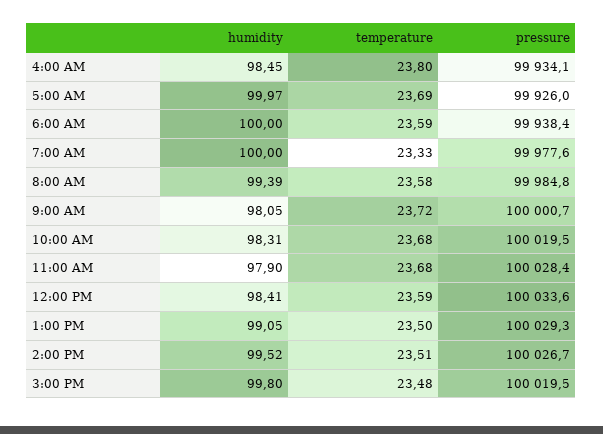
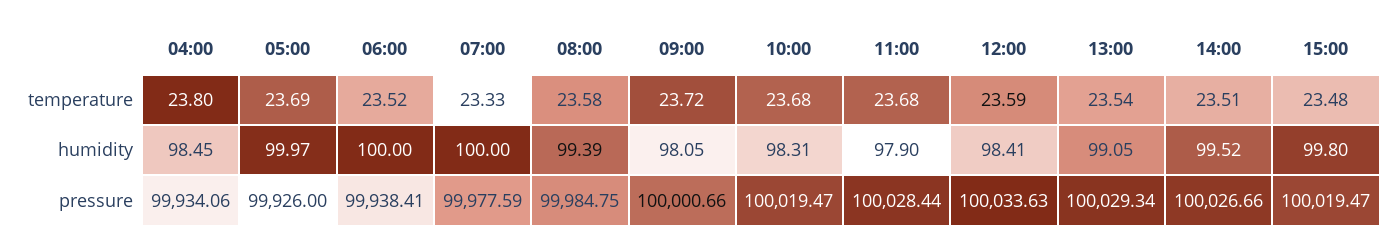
temperature, 6:00 AM: 23.59 -> 23.52
temperature, 1:00 PM: 23.5 -> 23.54

